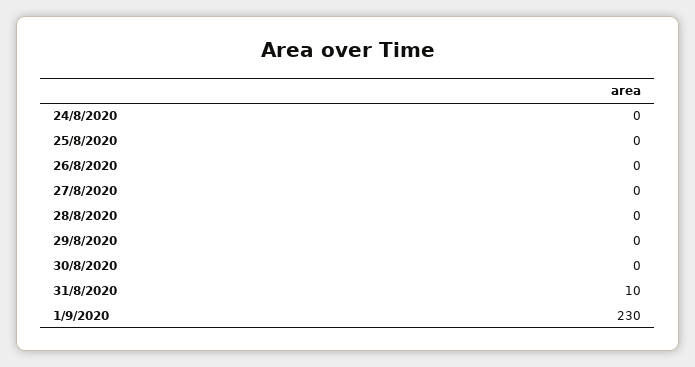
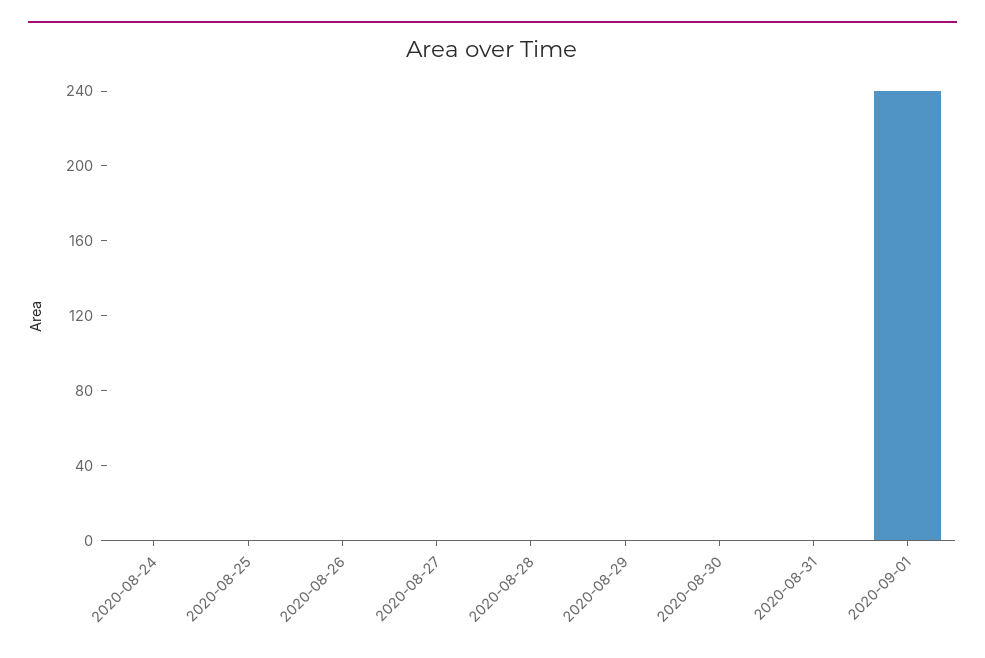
31/8/2020: 10 -> 0
1/9/2020: 230 -> 240

